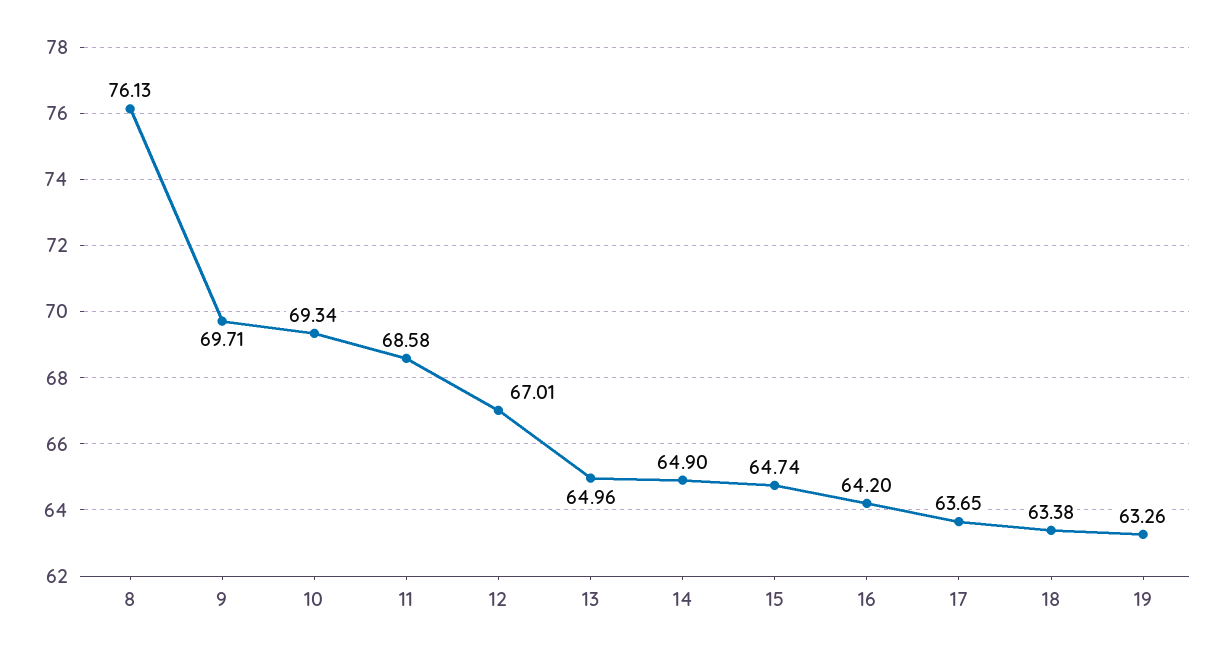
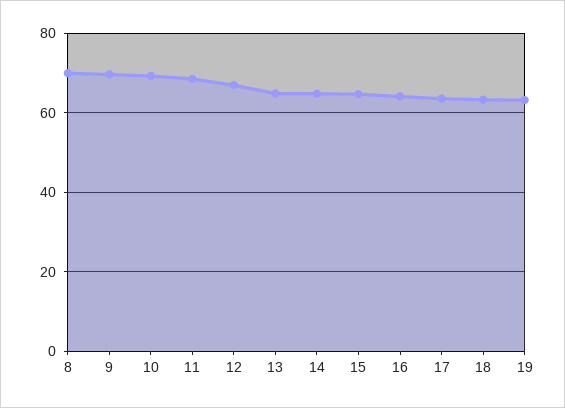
8: 76.13 -> 70

